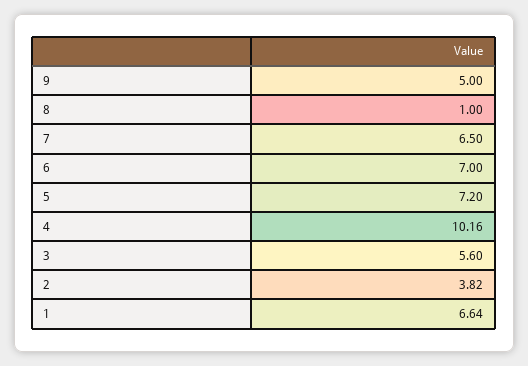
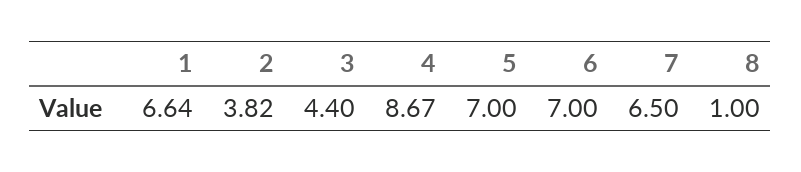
9: 5 -> none
5: 7.2 -> 7
4: 10.16 -> 8.67
3: 5.6 -> 4.4

